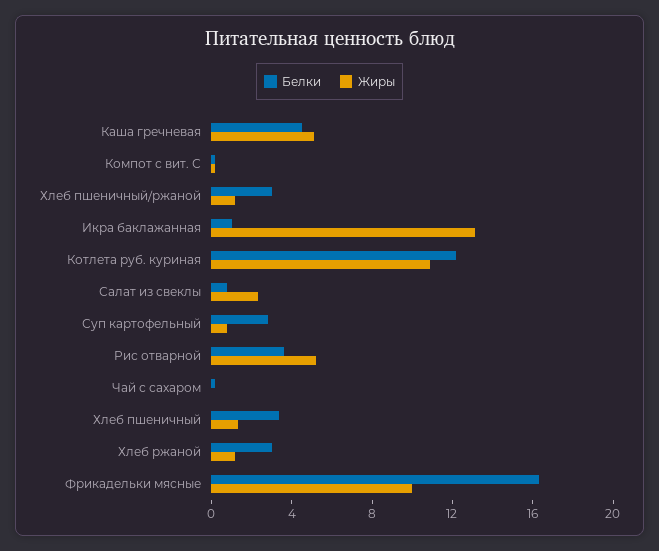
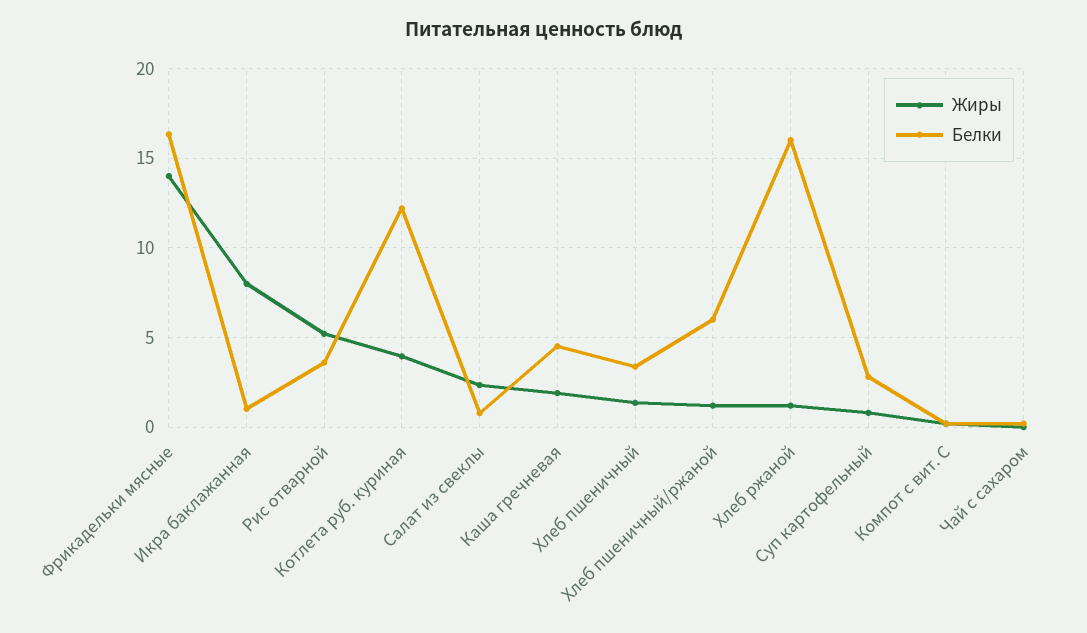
Жиры, Каша гречневая: 5 -> 2
Белки, Хлеб пшеничный/ржаной: 3 -> 6
Жиры, Икра баклажанная: 13 -> 8
Жиры, Котлета руб. куриная: 11 -> 4
Белки, Хлеб ржаной: 3 -> 16
Жиры, Фрикадельки мясные: 10 -> 14

